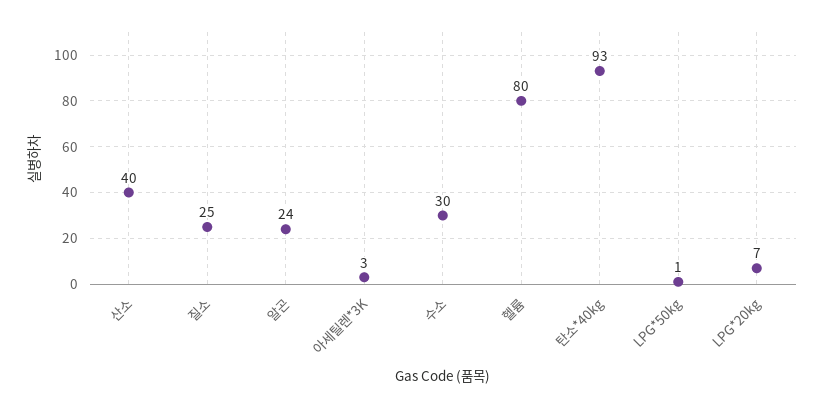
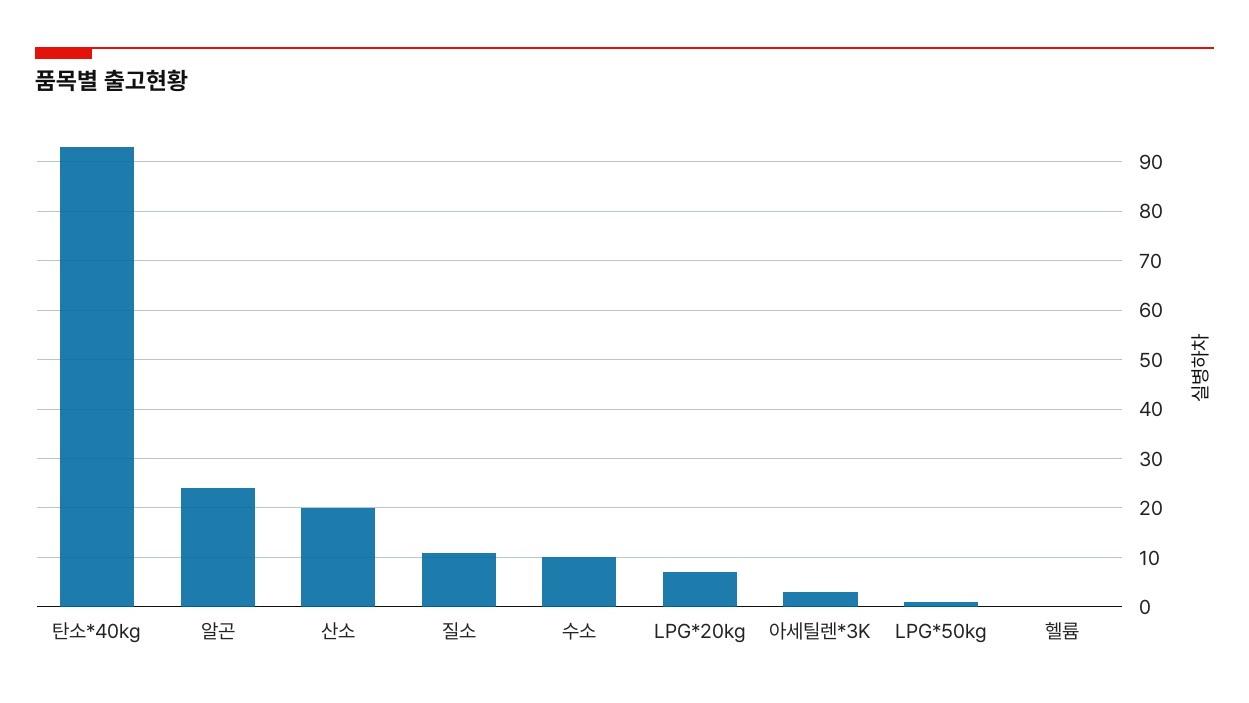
산소: 40 -> 20
질소: 25 -> 10
수소: 30 -> 10
헬륨: 80 -> 0

